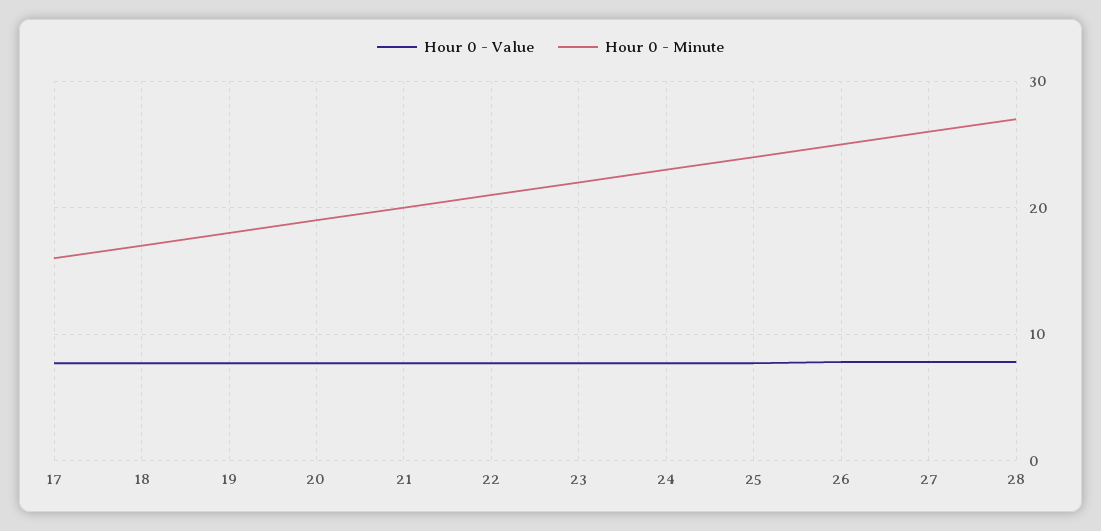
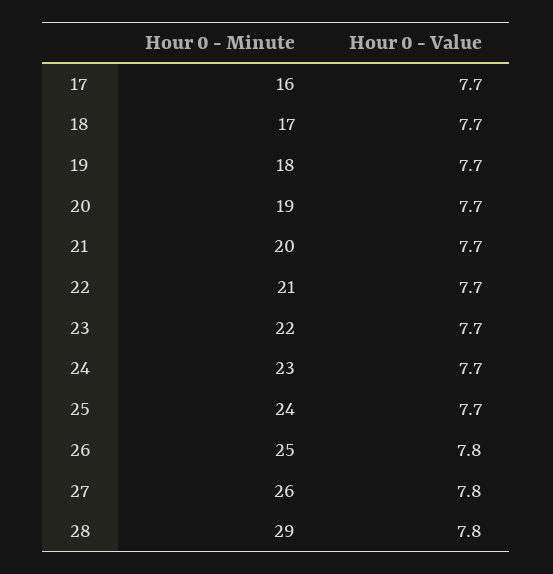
Hour 0 - Minute, 28: 27 -> 29

